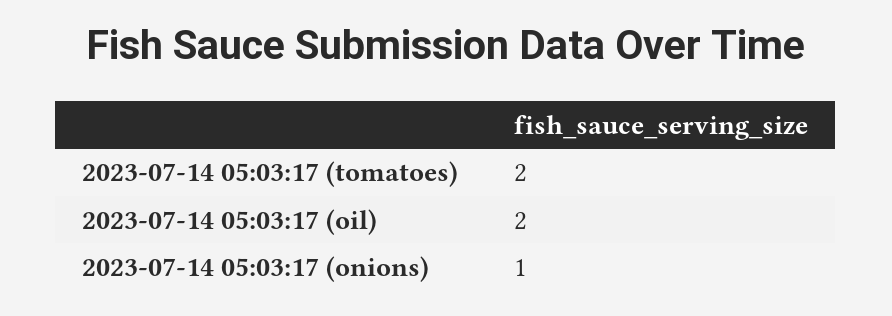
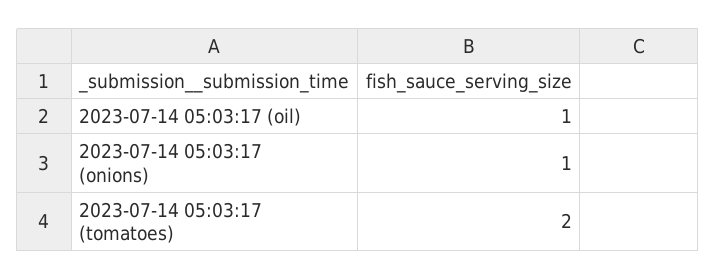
2023-07-14 05:03:17 (oil): 2 -> 1

